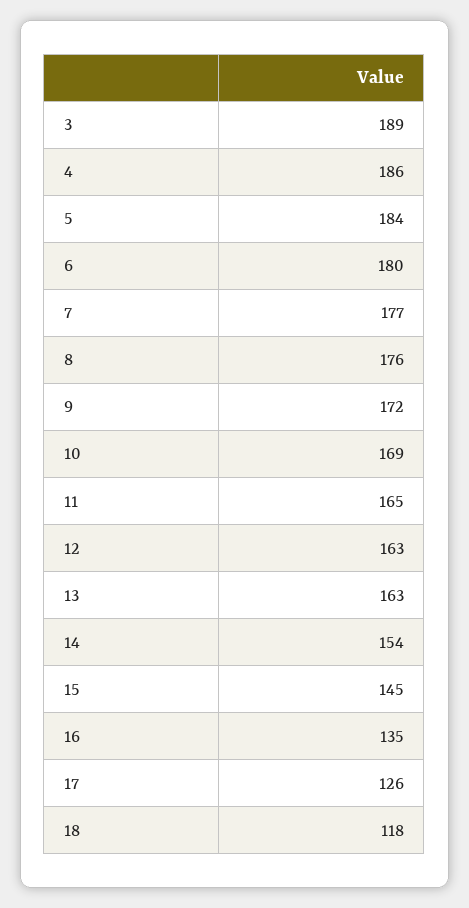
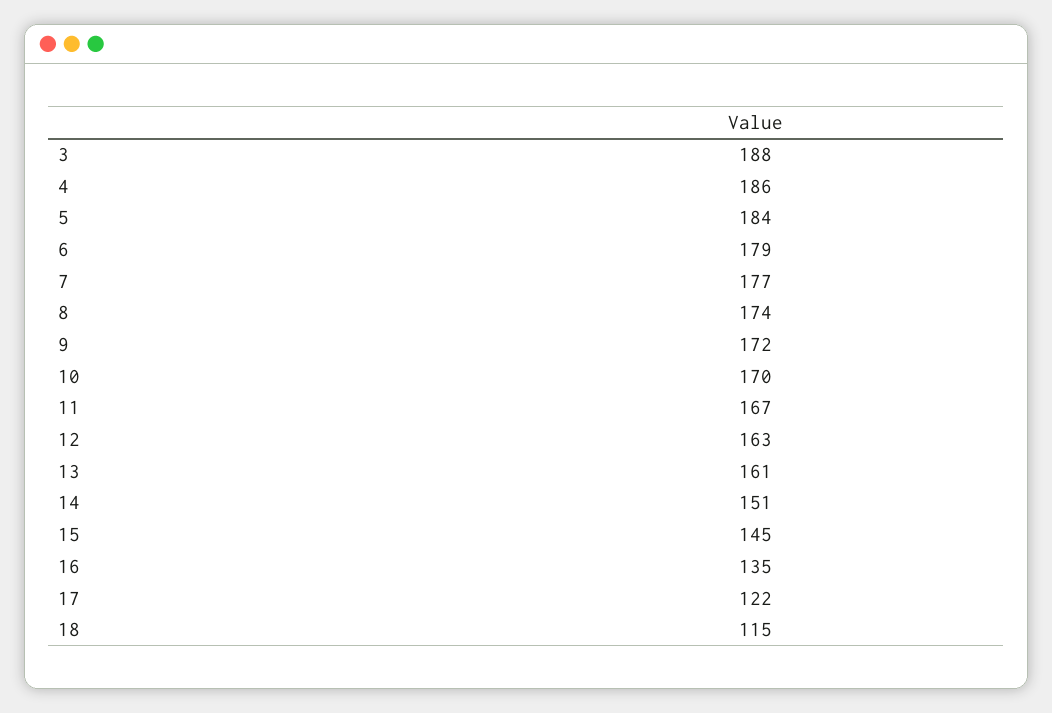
3: 189 -> 188
6: 180 -> 179
8: 176 -> 174
10: 169 -> 170
11: 165 -> 167
13: 163 -> 161
14: 154 -> 151
17: 126 -> 122
18: 118 -> 115

